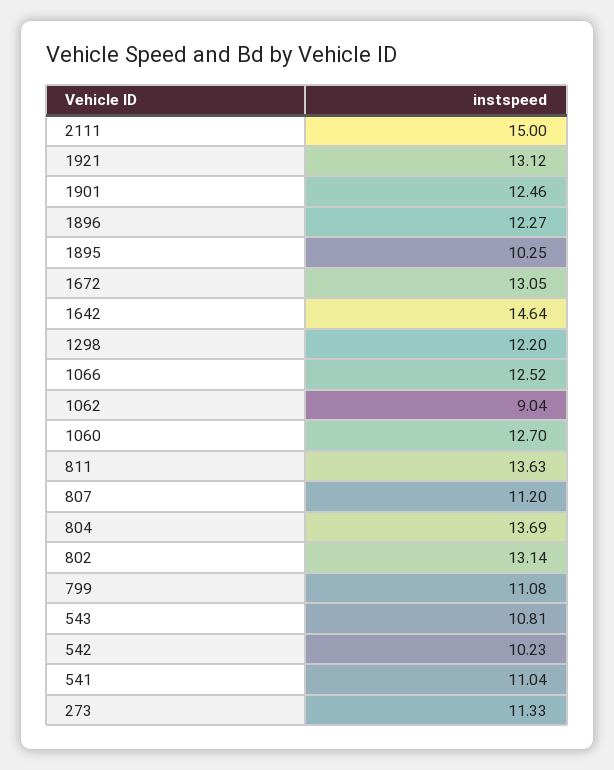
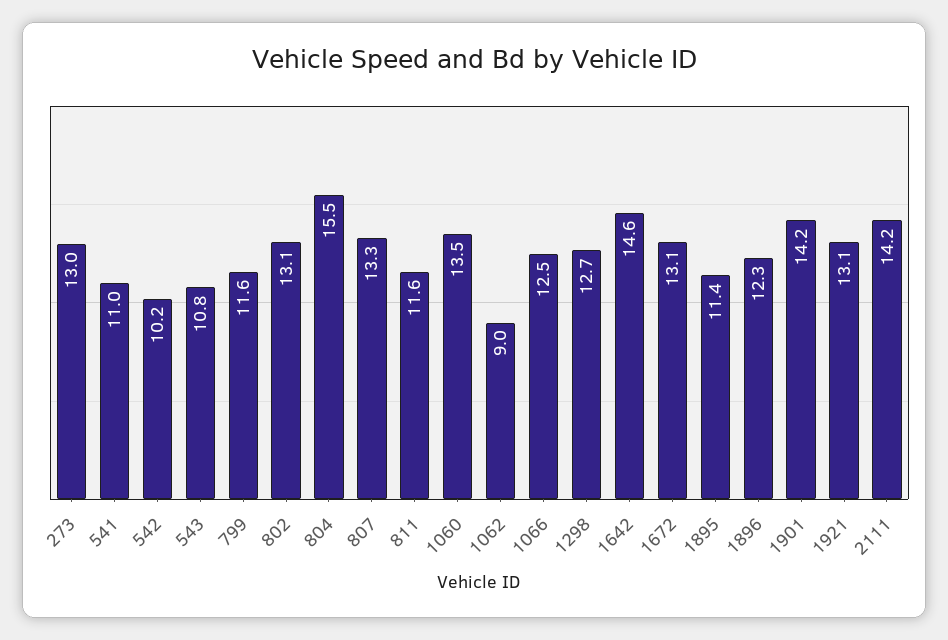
2111: 15 -> 14.2
1901: 12.46 -> 14.2
1895: 10.25 -> 11.4
1298: 12.2 -> 12.7
1060: 12.7 -> 13.5
811: 13.63 -> 11.6
807: 11.2 -> 13.3
804: 13.69 -> 15.5
799: 11.08 -> 11.6
273: 11.33 -> 13

